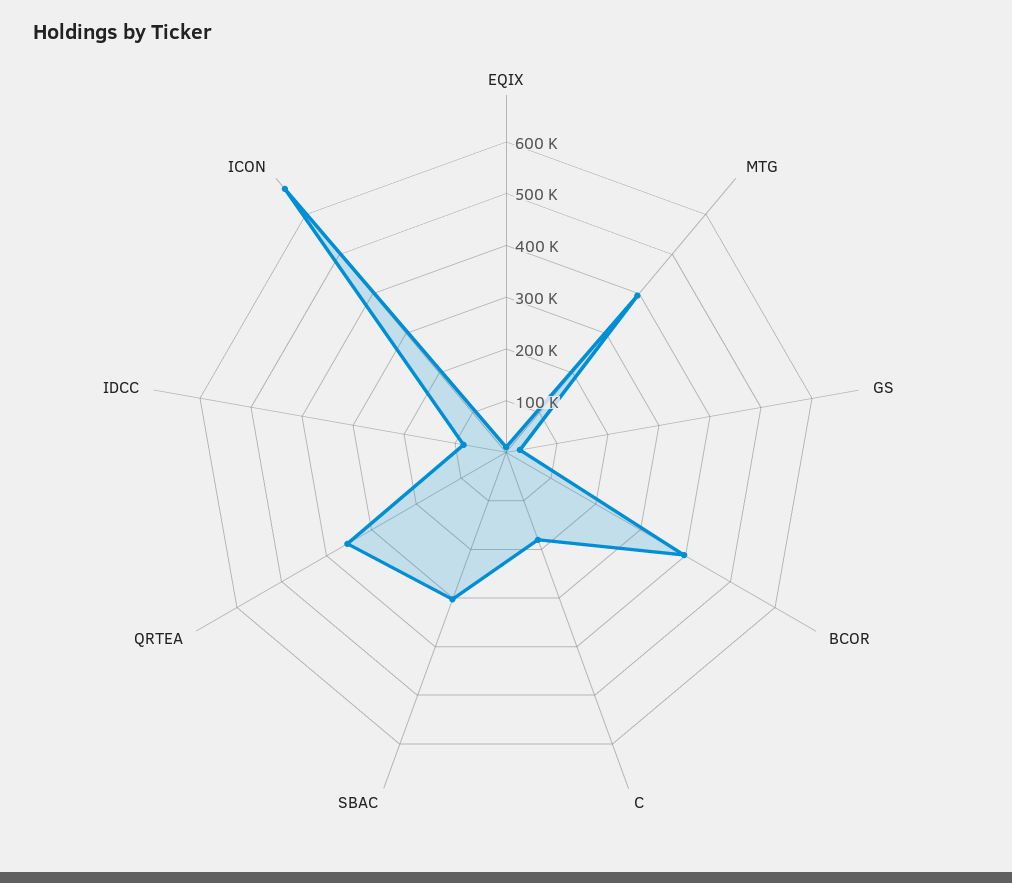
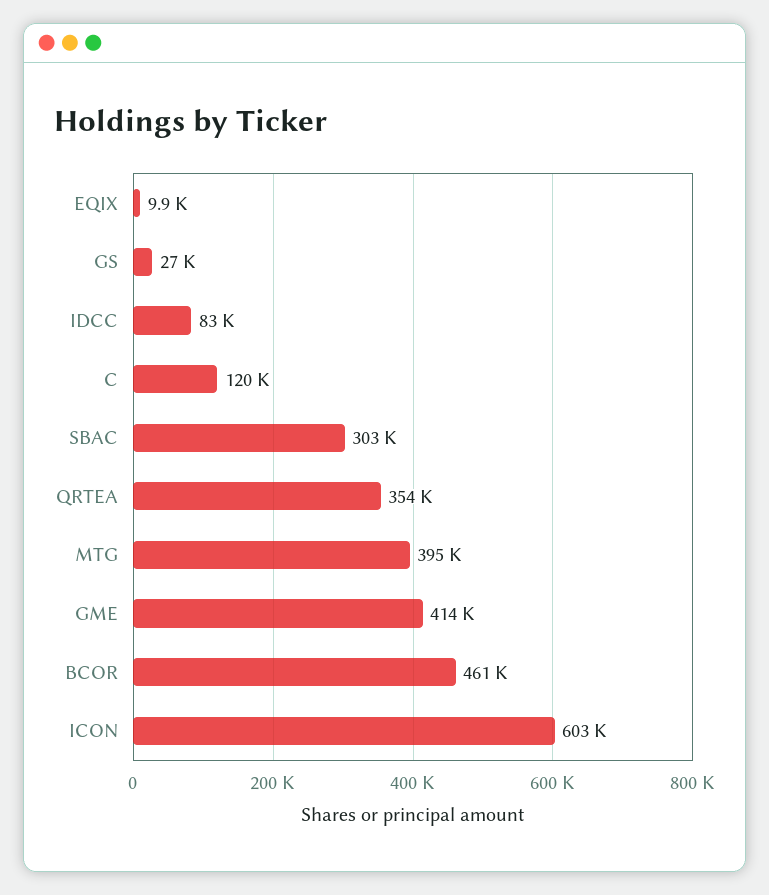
BCOR: 400000 -> 461000
C: 180000 -> 120000
ICON: 660000 -> 603000
GME: none -> 414000

